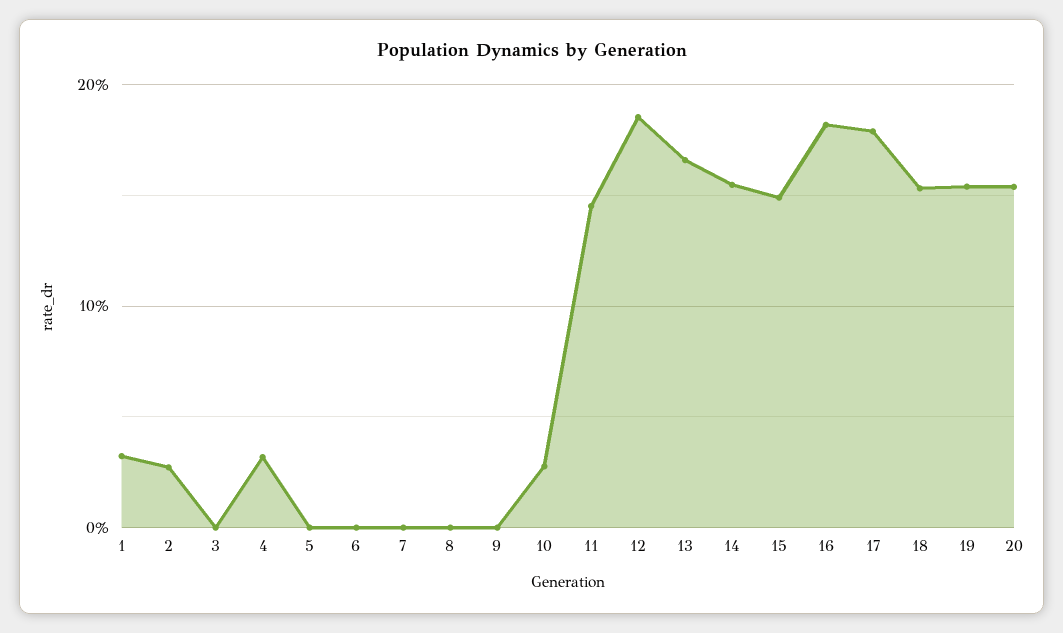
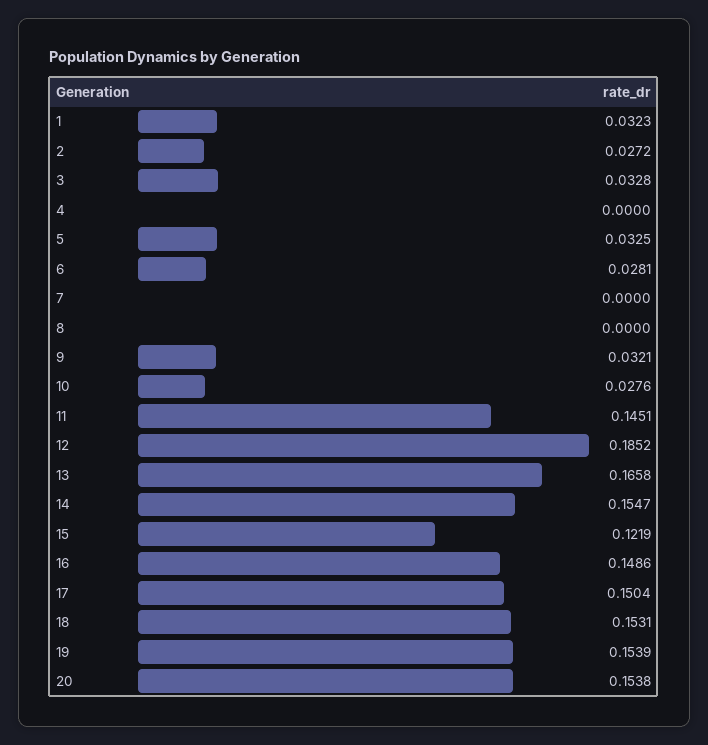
3: 0 -> 0.0328
4: 0.03 -> 0
5: 0 -> 0.0325
6: 0 -> 0.0281
9: 0 -> 0.0321
15: 0.15 -> 0.1219
16: 0.18 -> 0.1486
17: 0.18 -> 0.1504

